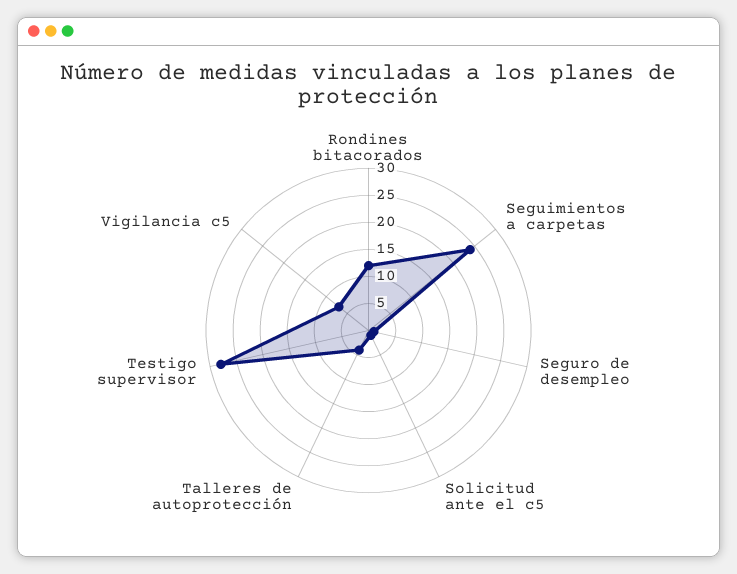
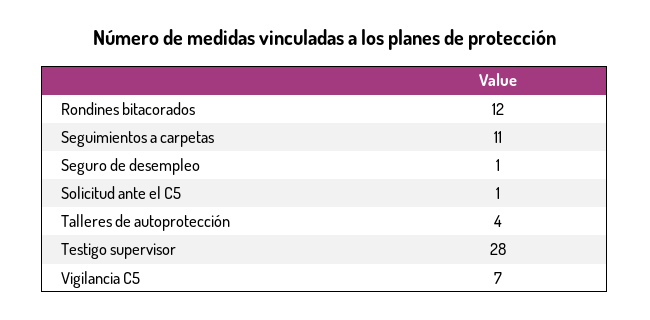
Seguimientos a carpetas: 25 -> 11

